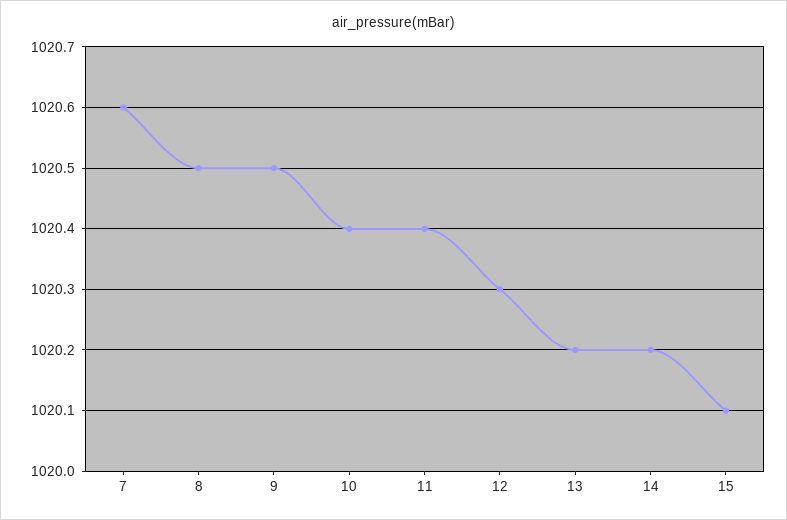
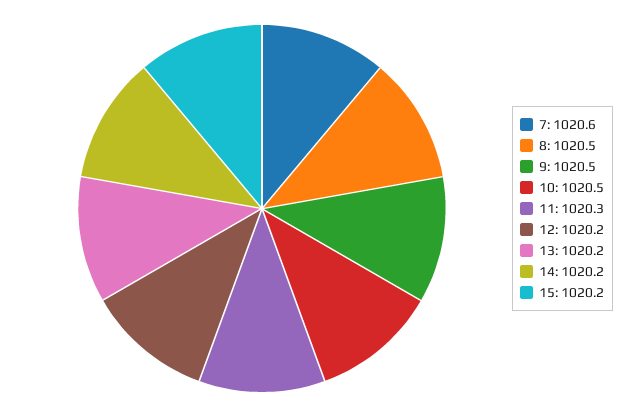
10: 1020.4 -> 1020.5
11: 1020.4 -> 1020.3
12: 1020.3 -> 1020.2
15: 1020.1 -> 1020.2

